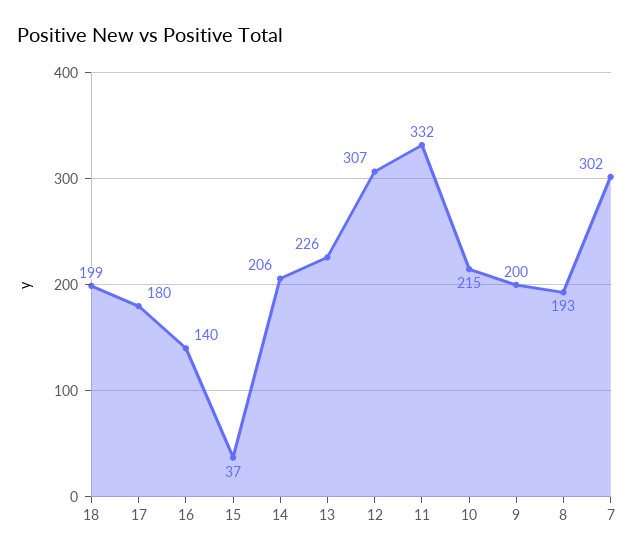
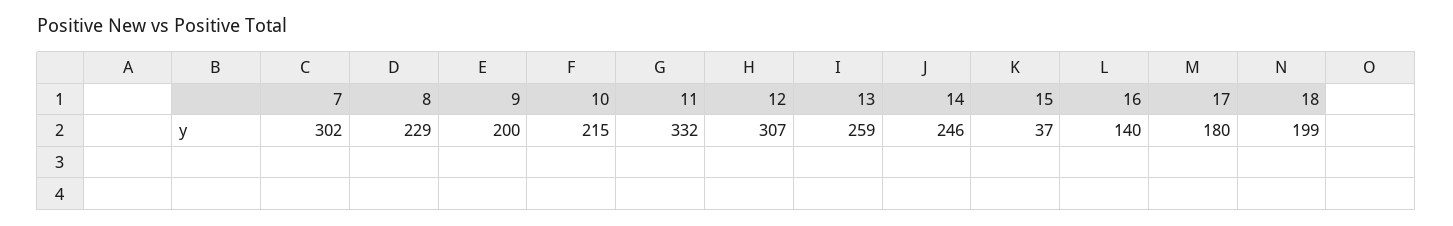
14: 206 -> 246
13: 226 -> 259
8: 193 -> 229

